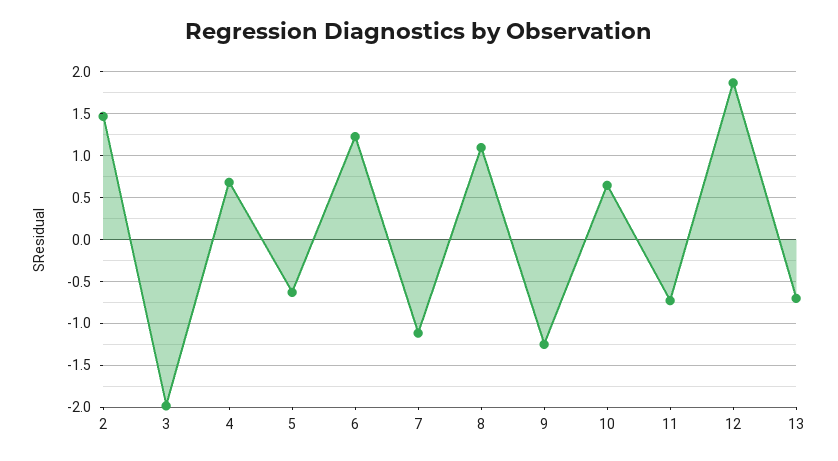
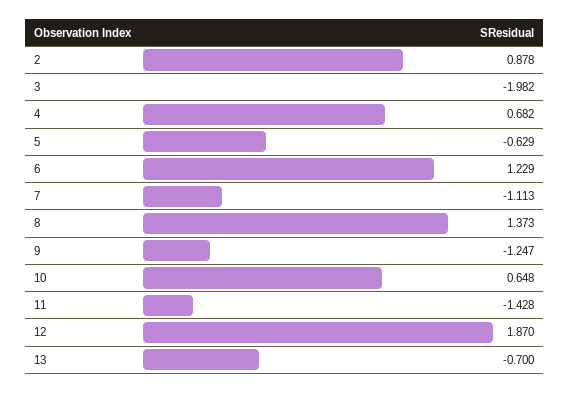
2: 1.5 -> 0.878
8: 1.1 -> 1.373
11: -0.7 -> -1.428

